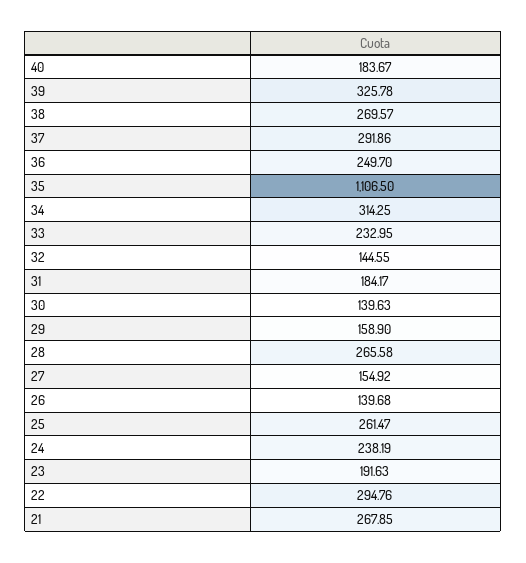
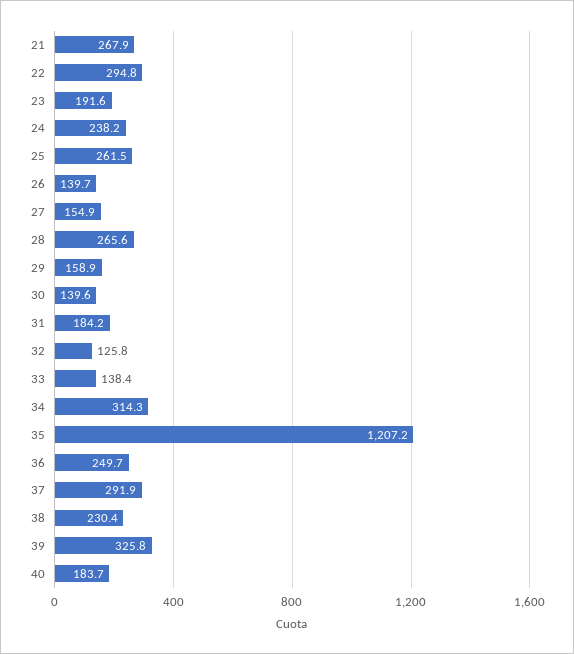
38: 269.57 -> 230.4
35: 1106.5 -> 1207.2
33: 232.95 -> 138.4
32: 144.55 -> 125.8

